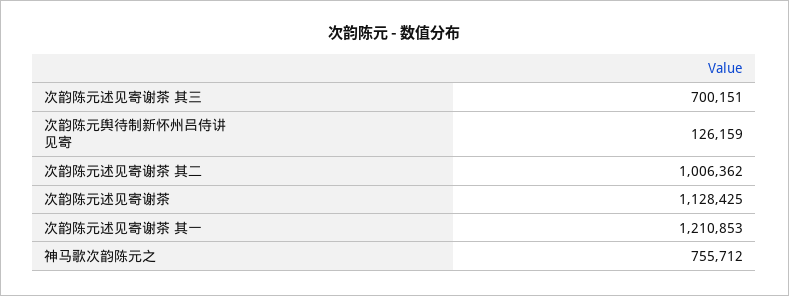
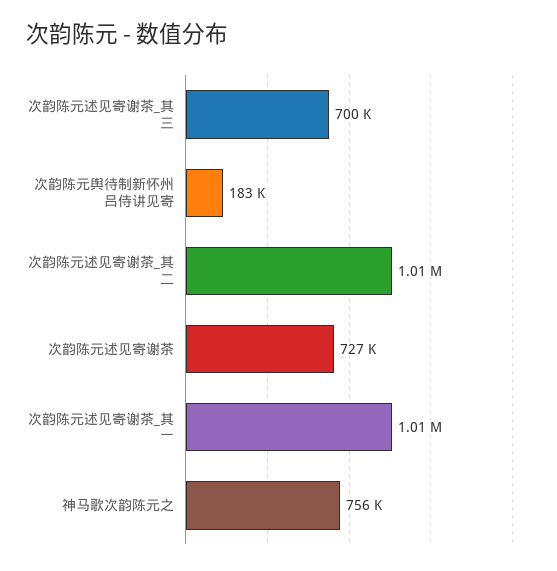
次韵陈元舆待制新怀州吕侍讲见寄: 126159 -> 183000
次韵陈元述见寄谢茶: 1128425 -> 727000
次韵陈元述见寄谢茶 其一: 1210853 -> 1010000

